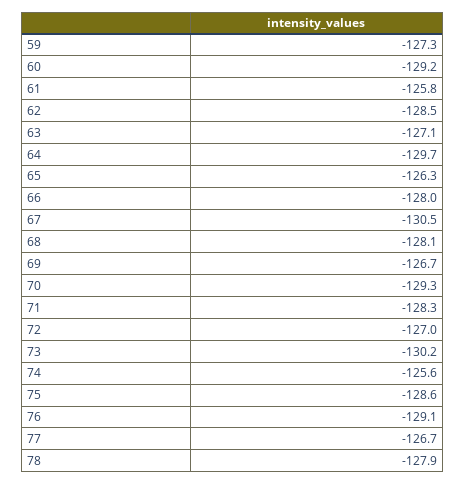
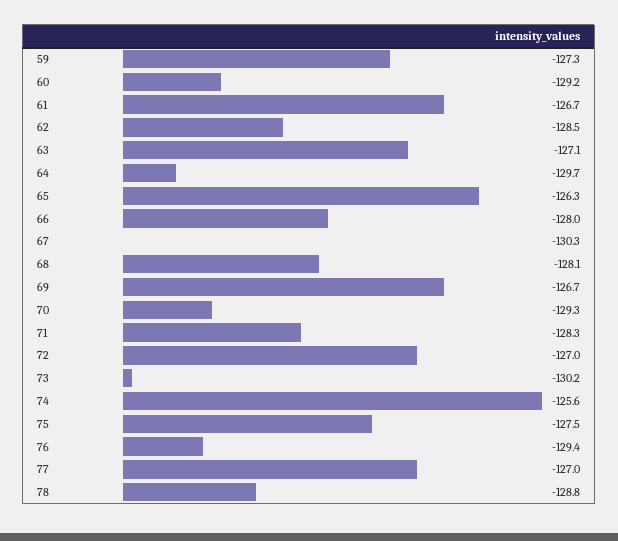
61: -125.8 -> -126.7
67: -130.5 -> -130.3
75: -128.6 -> -127.5
76: -129.1 -> -129.4
77: -126.7 -> -127
78: -127.9 -> -128.8

